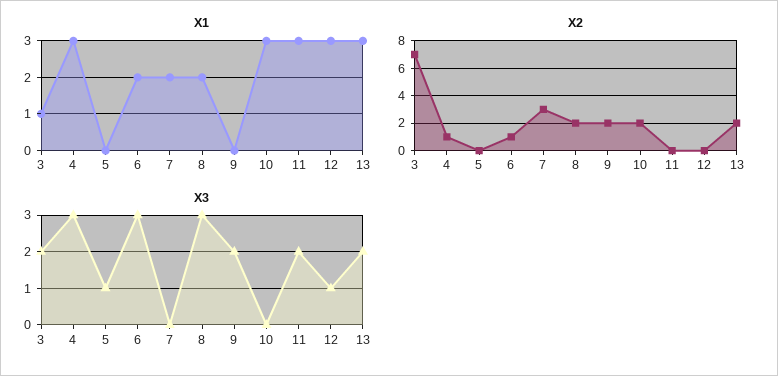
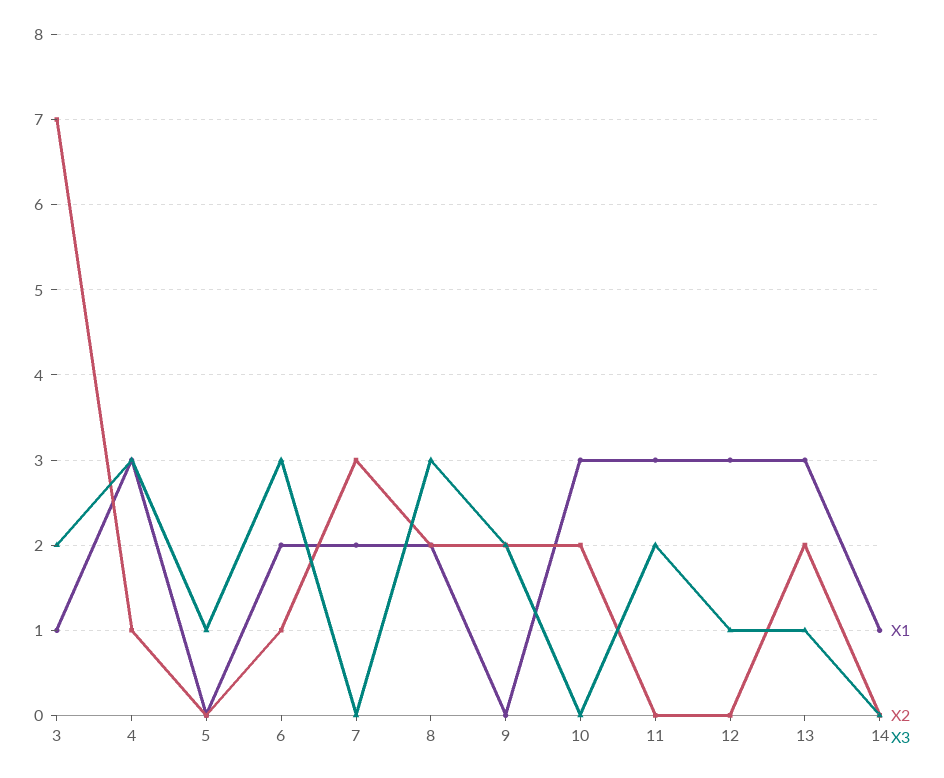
X3, 13: 2 -> 1
X1, 14: none -> 1
X2, 14: none -> 0
X3, 14: none -> 0

